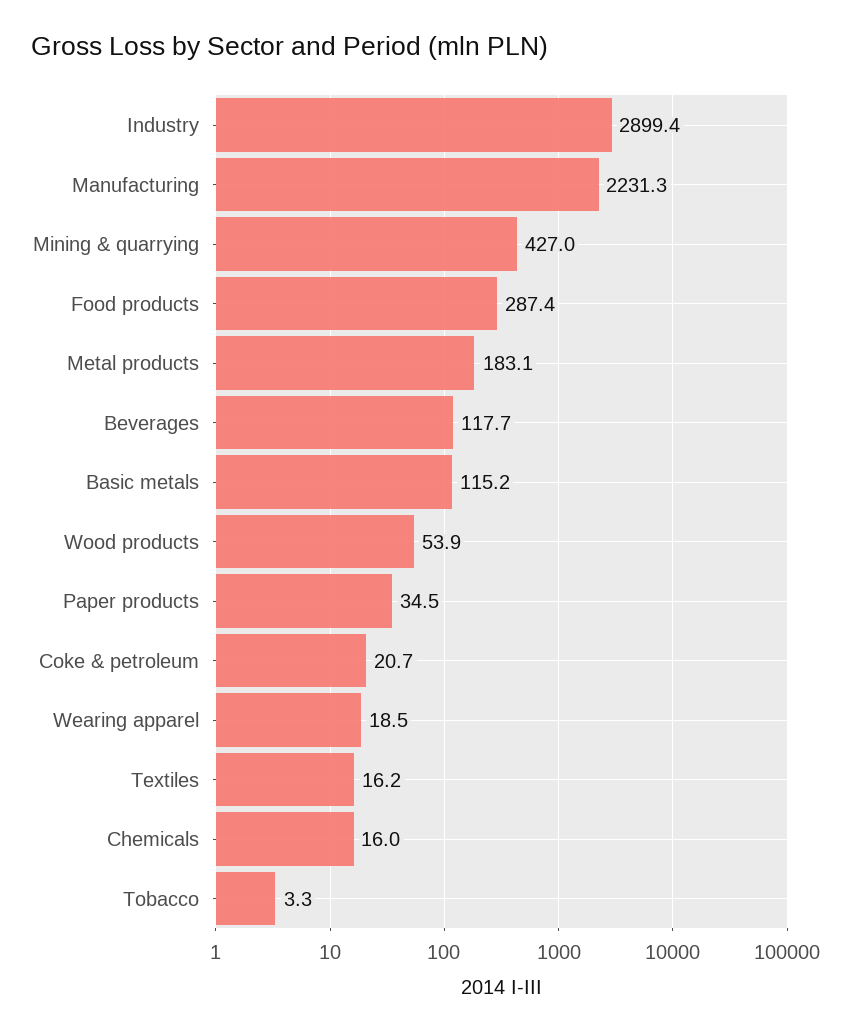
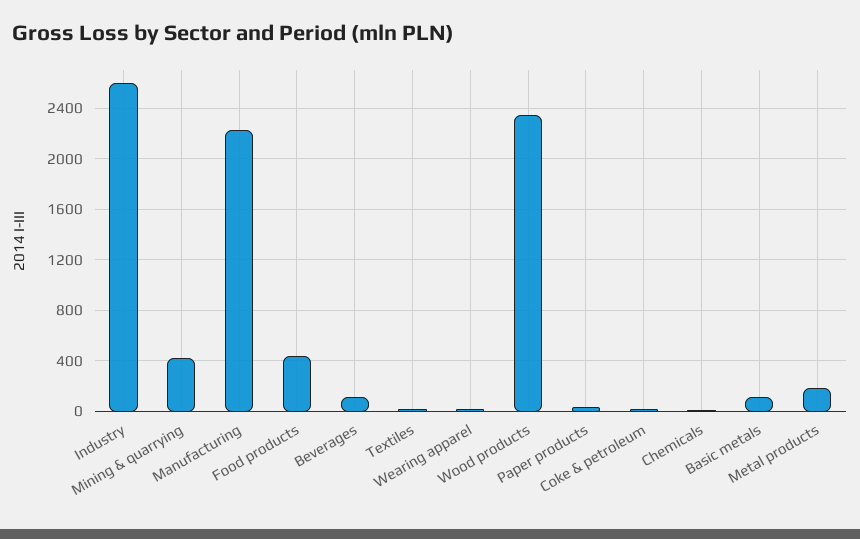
Industry: 2899.4 -> 2600
Food products: 287.4 -> 450
Wood products: 53.9 -> 2350
Tobacco: 3.3 -> none

